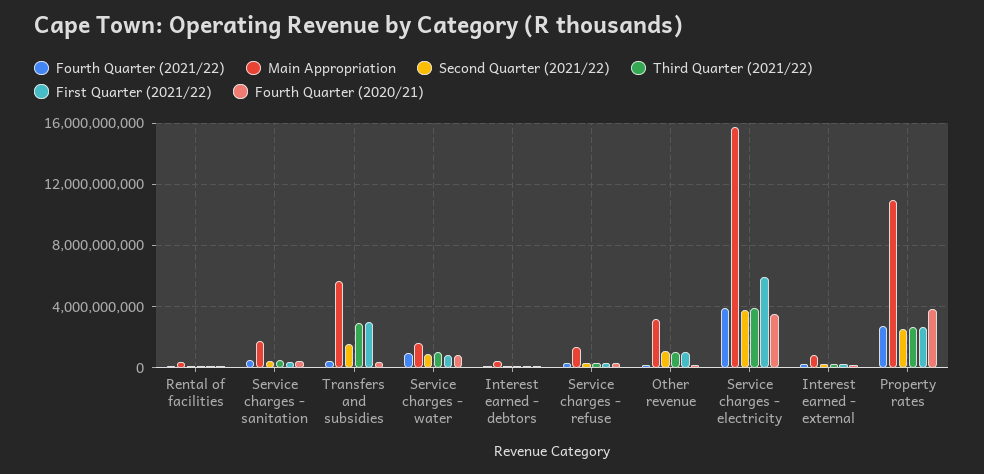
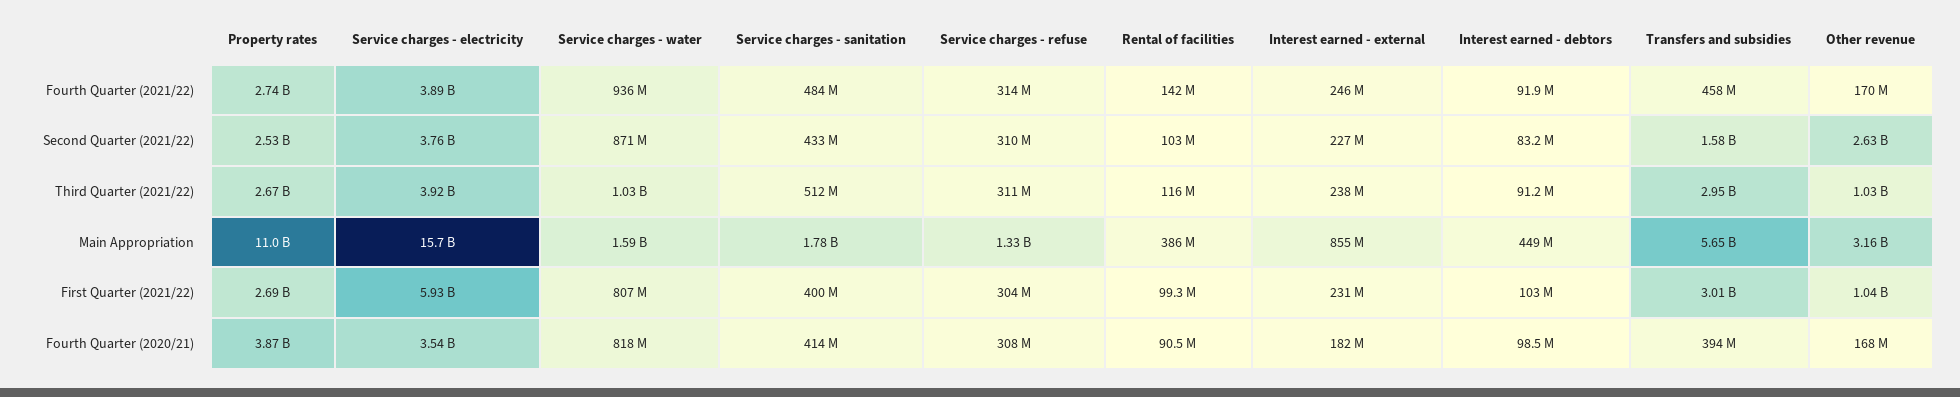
Second Quarter (2021/22), Other revenue: 1000000000 -> 2630000000

